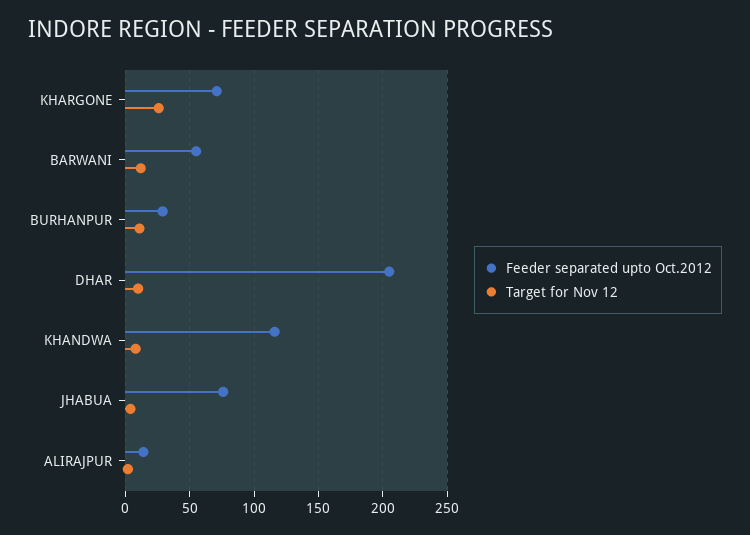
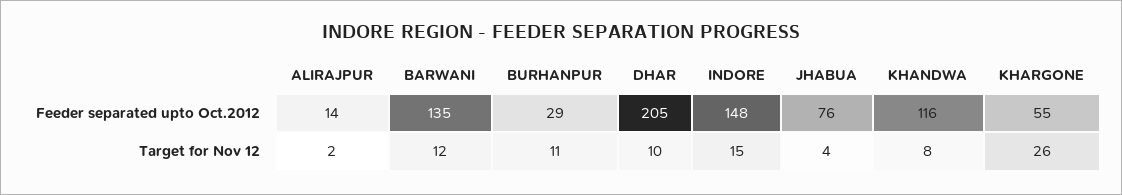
Feeder separated upto Oct.2012, KHARGONE: 70 -> 55
Feeder separated upto Oct.2012, BARWANI: 55 -> 135
Feeder separated upto Oct.2012, INDORE: none -> 148
Target for Nov 12, INDORE: none -> 15

